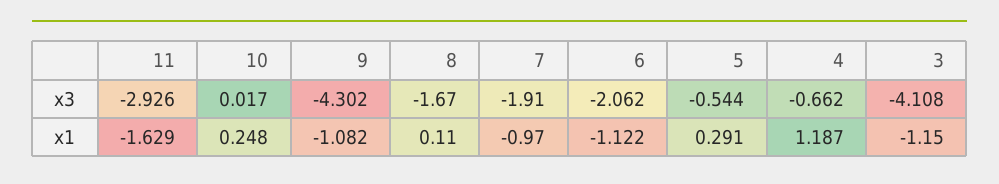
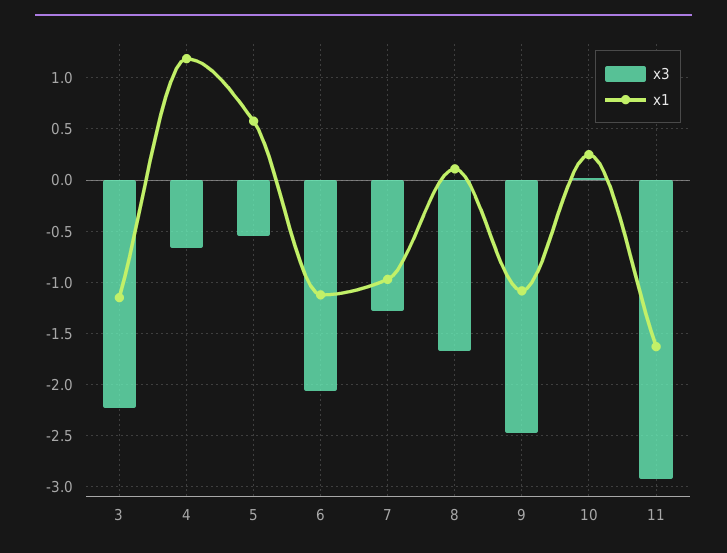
x3, 9: -4.302 -> -2.5
x3, 7: -1.91 -> -1.3
x3, 3: -4.108 -> -2.2
x1, 5: 0.291 -> 0.6

